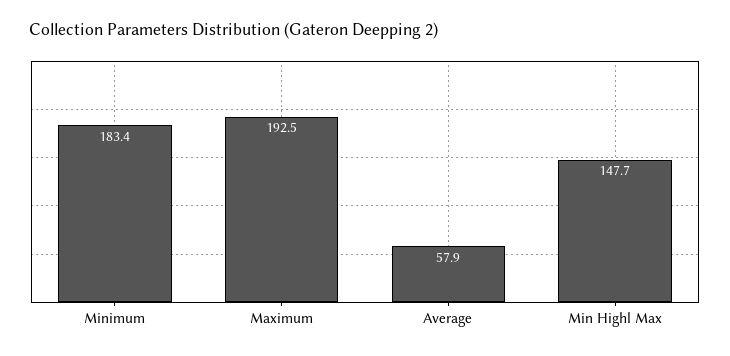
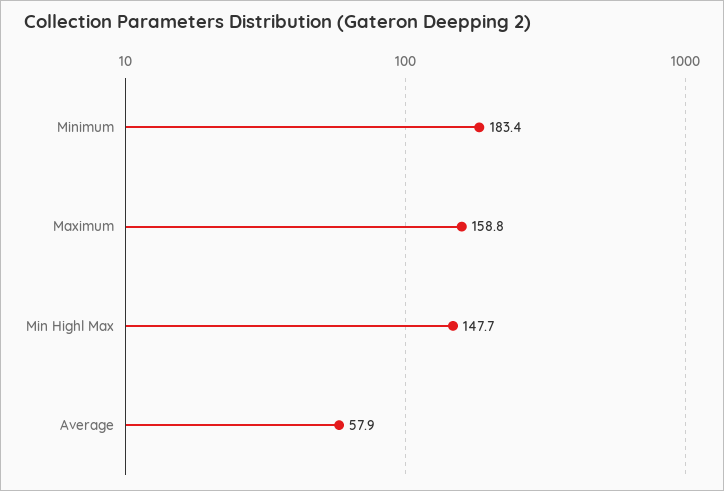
Maximum: 192.5 -> 158.8

